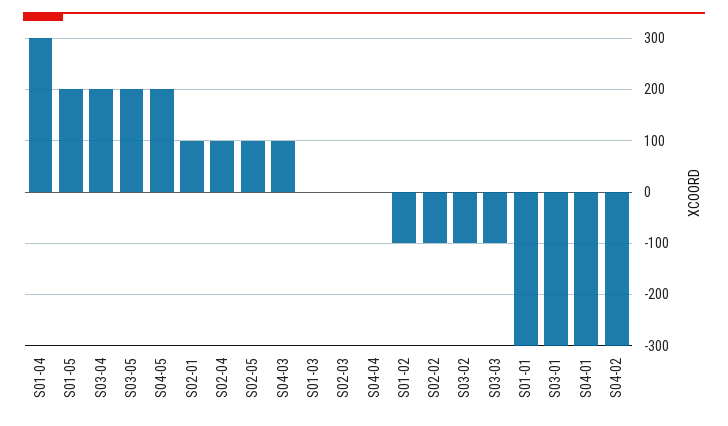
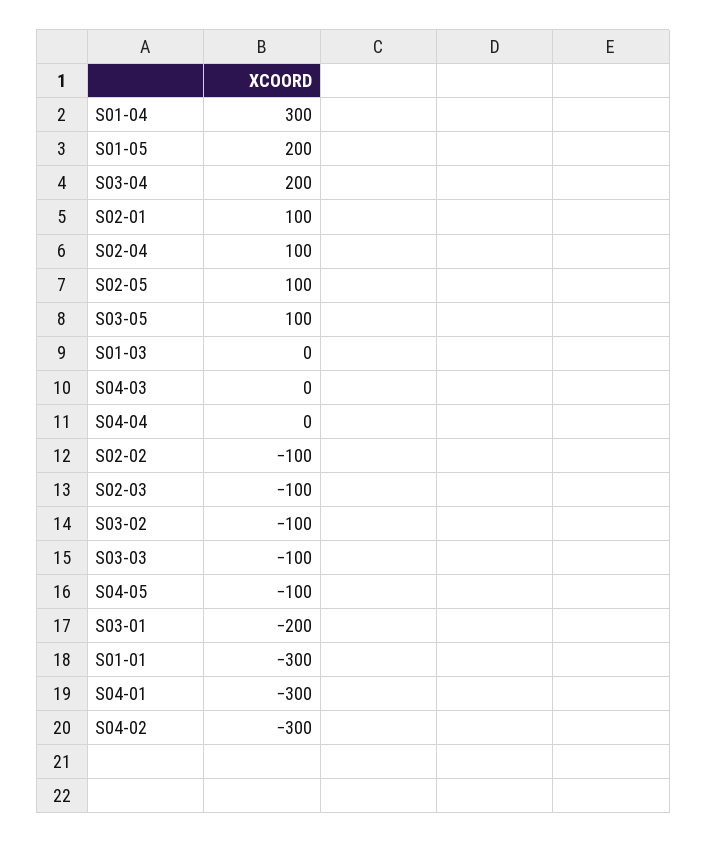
S03-05: 200 -> 100
S04-05: 200 -> -100
S04-03: 100 -> 0
S02-03: 0 -> -100
S01-02: -100 -> none
S03-01: -300 -> -200

